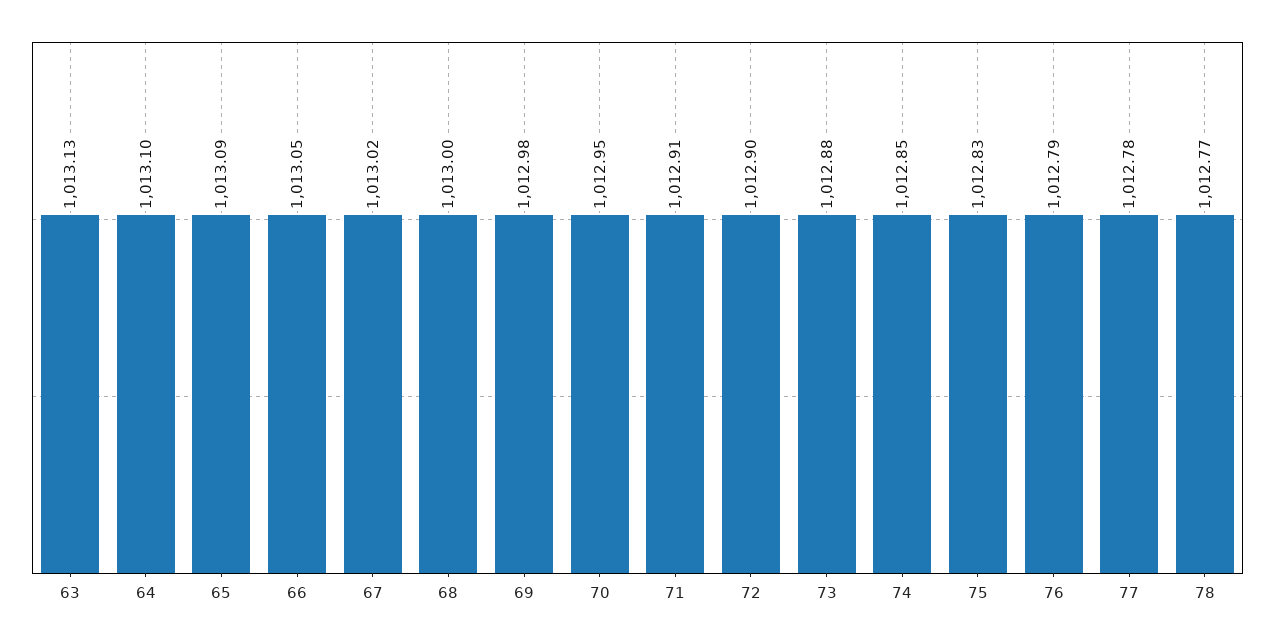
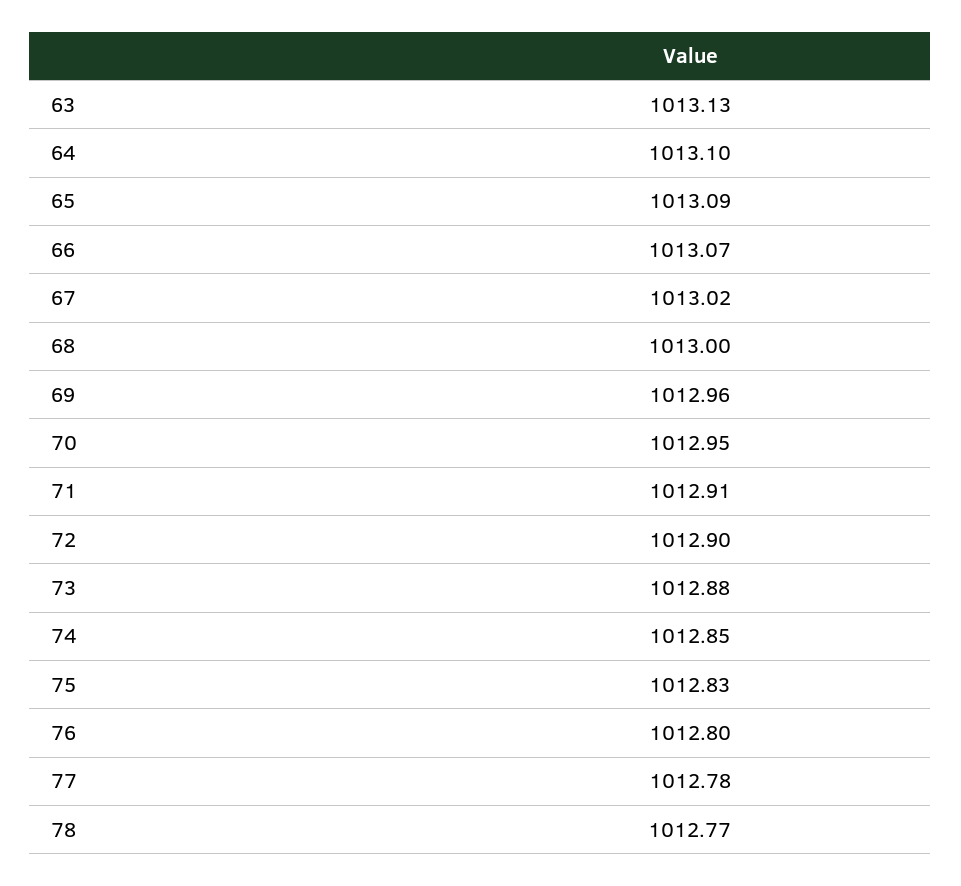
66: 1013.05 -> 1013.07
69: 1012.98 -> 1012.96
76: 1012.79 -> 1012.8

